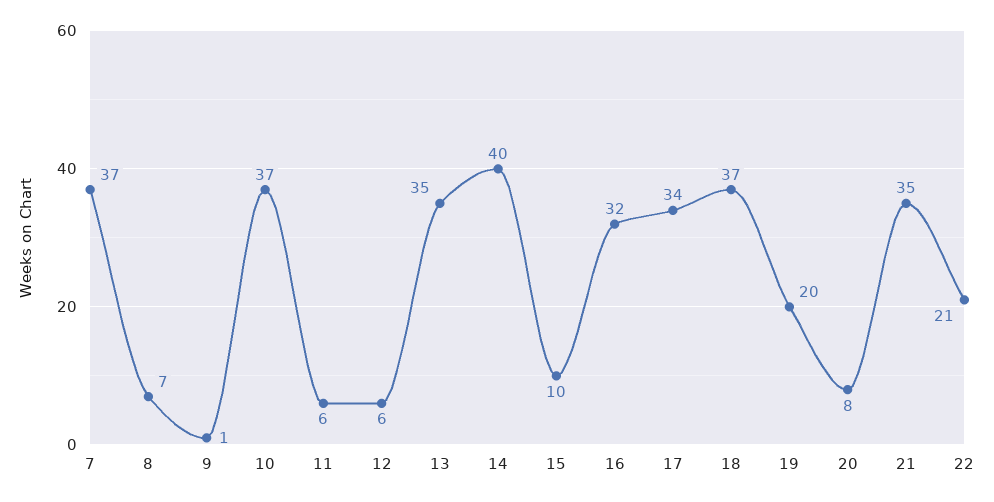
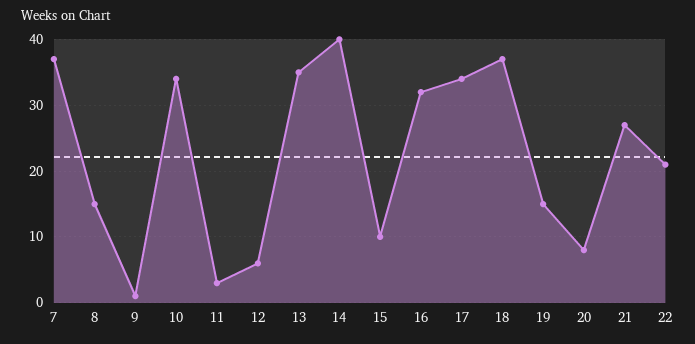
8: 7 -> 15
10: 37 -> 34
11: 6 -> 3
19: 20 -> 15
21: 35 -> 27

